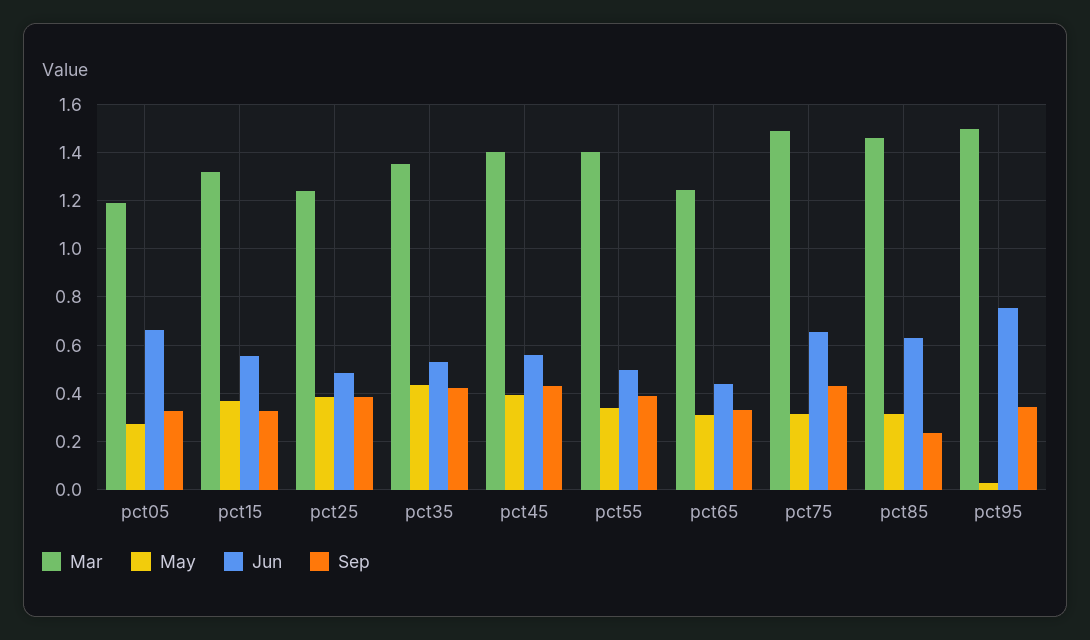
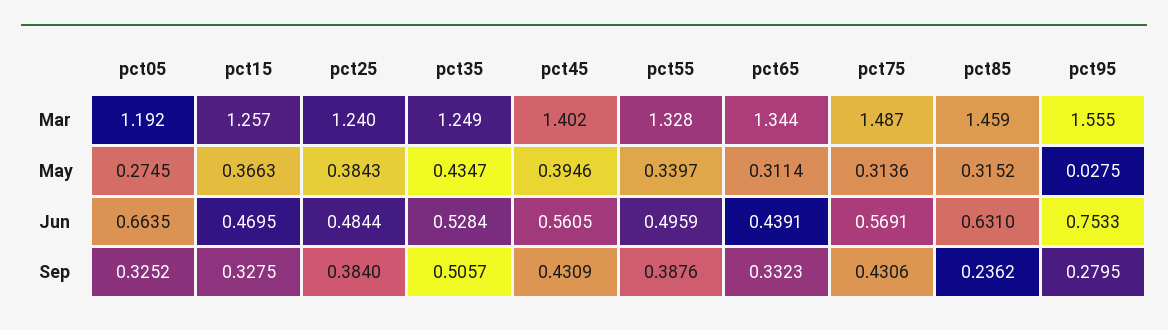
Mar, pct15: 1.325 -> 1.257
Jun, pct15: 0.55 -> 0.4695
Mar, pct35: 1.35 -> 1.249
Sep, pct35: 0.425 -> 0.5057
Mar, pct55: 1.4 -> 1.328
Mar, pct65: 1.25 -> 1.344
Jun, pct75: 0.65 -> 0.5691
Mar, pct95: 1.5 -> 1.555
Sep, pct95: 0.35 -> 0.2795

